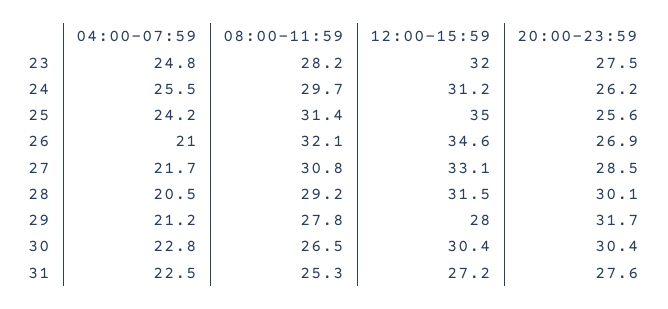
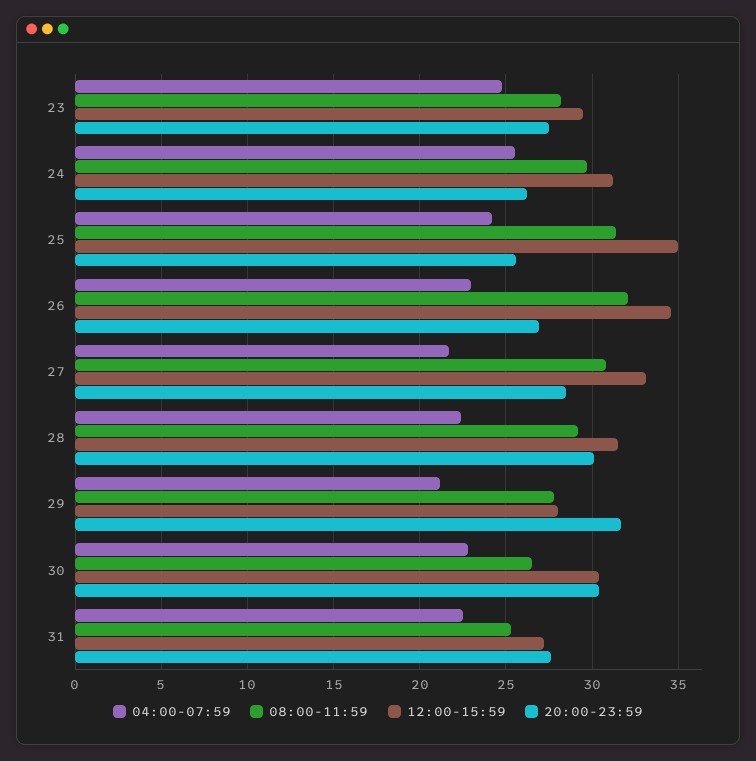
12:00-15:59, 23: 32 -> 29.5
04:00-07:59, 26: 21 -> 23
04:00-07:59, 28: 20.5 -> 22.5

